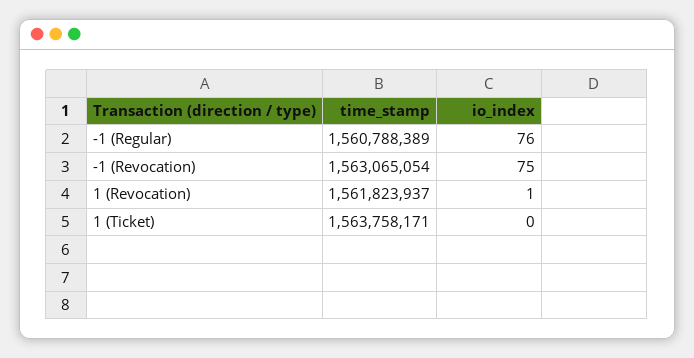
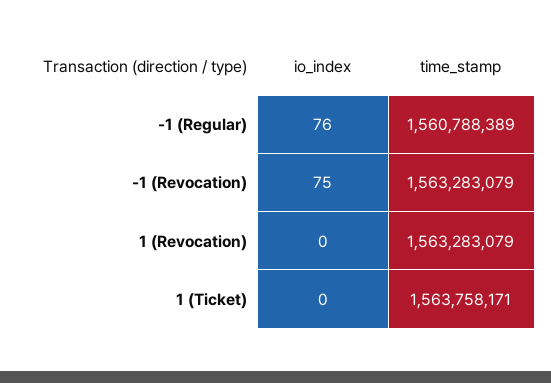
time_stamp, -1 (Revocation): 1563065054 -> 1563283079
time_stamp, 1 (Revocation): 1561823937 -> 1563283079
io_index, 1 (Revocation): 1 -> 0

